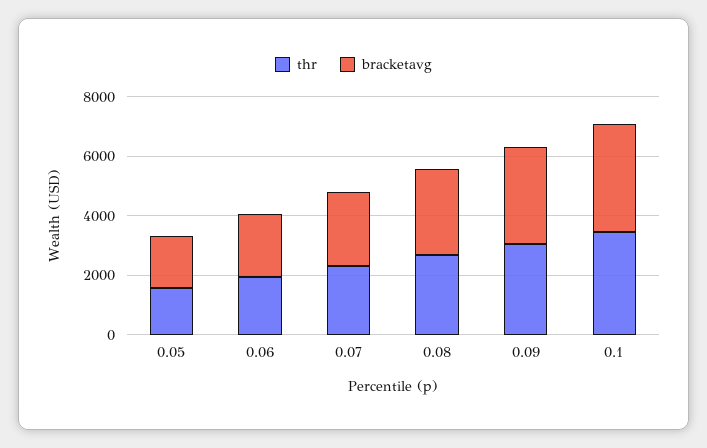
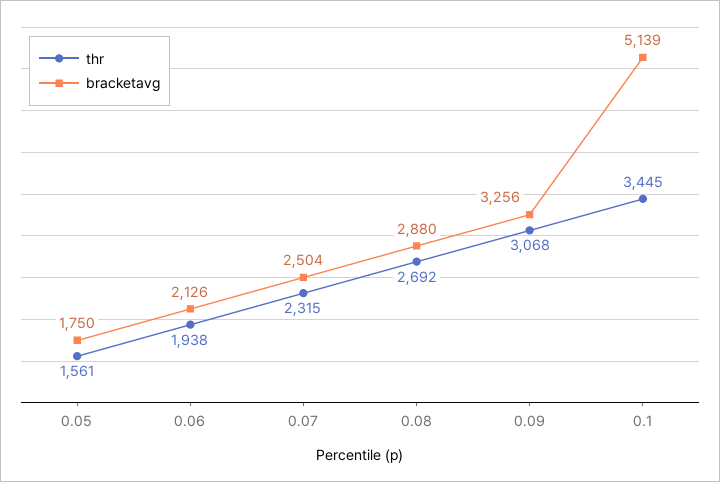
bracketavg, 0.1: 3500 -> 5139

